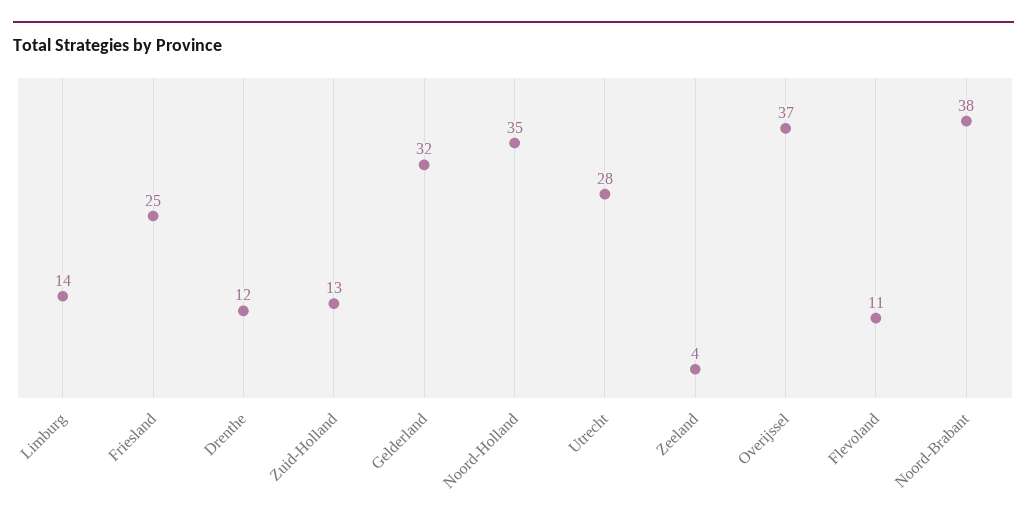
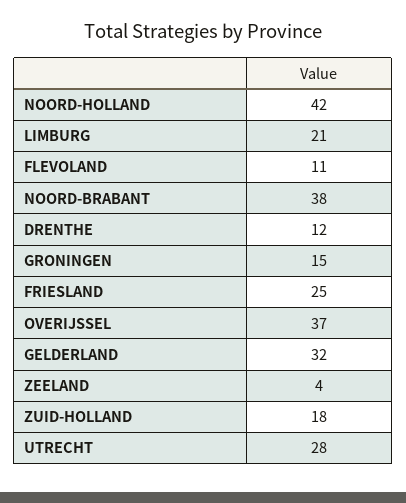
Limburg: 14 -> 21
Zuid-Holland: 13 -> 18
Noord-Holland: 35 -> 42
GRONINGEN: none -> 15

